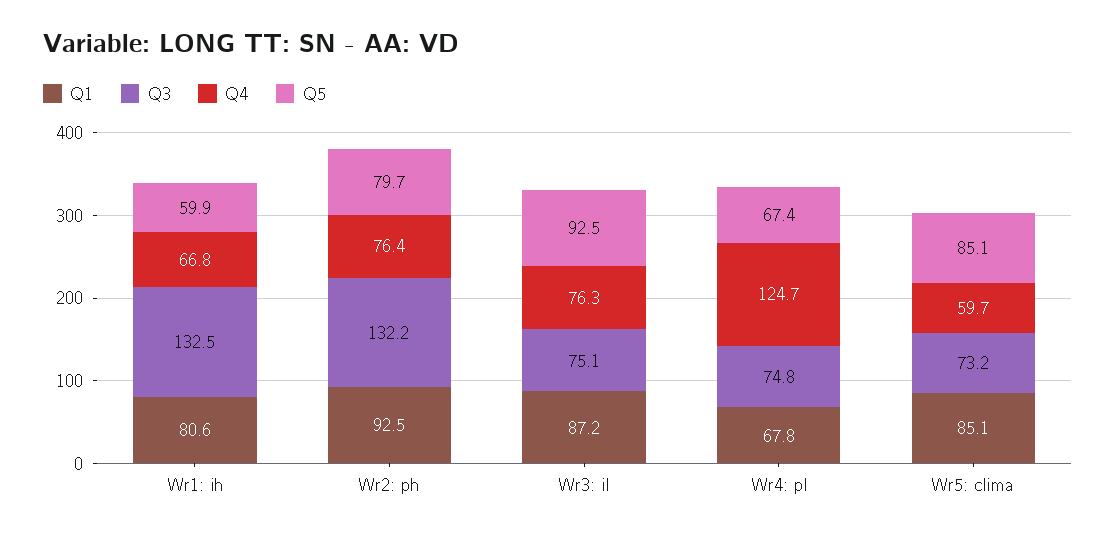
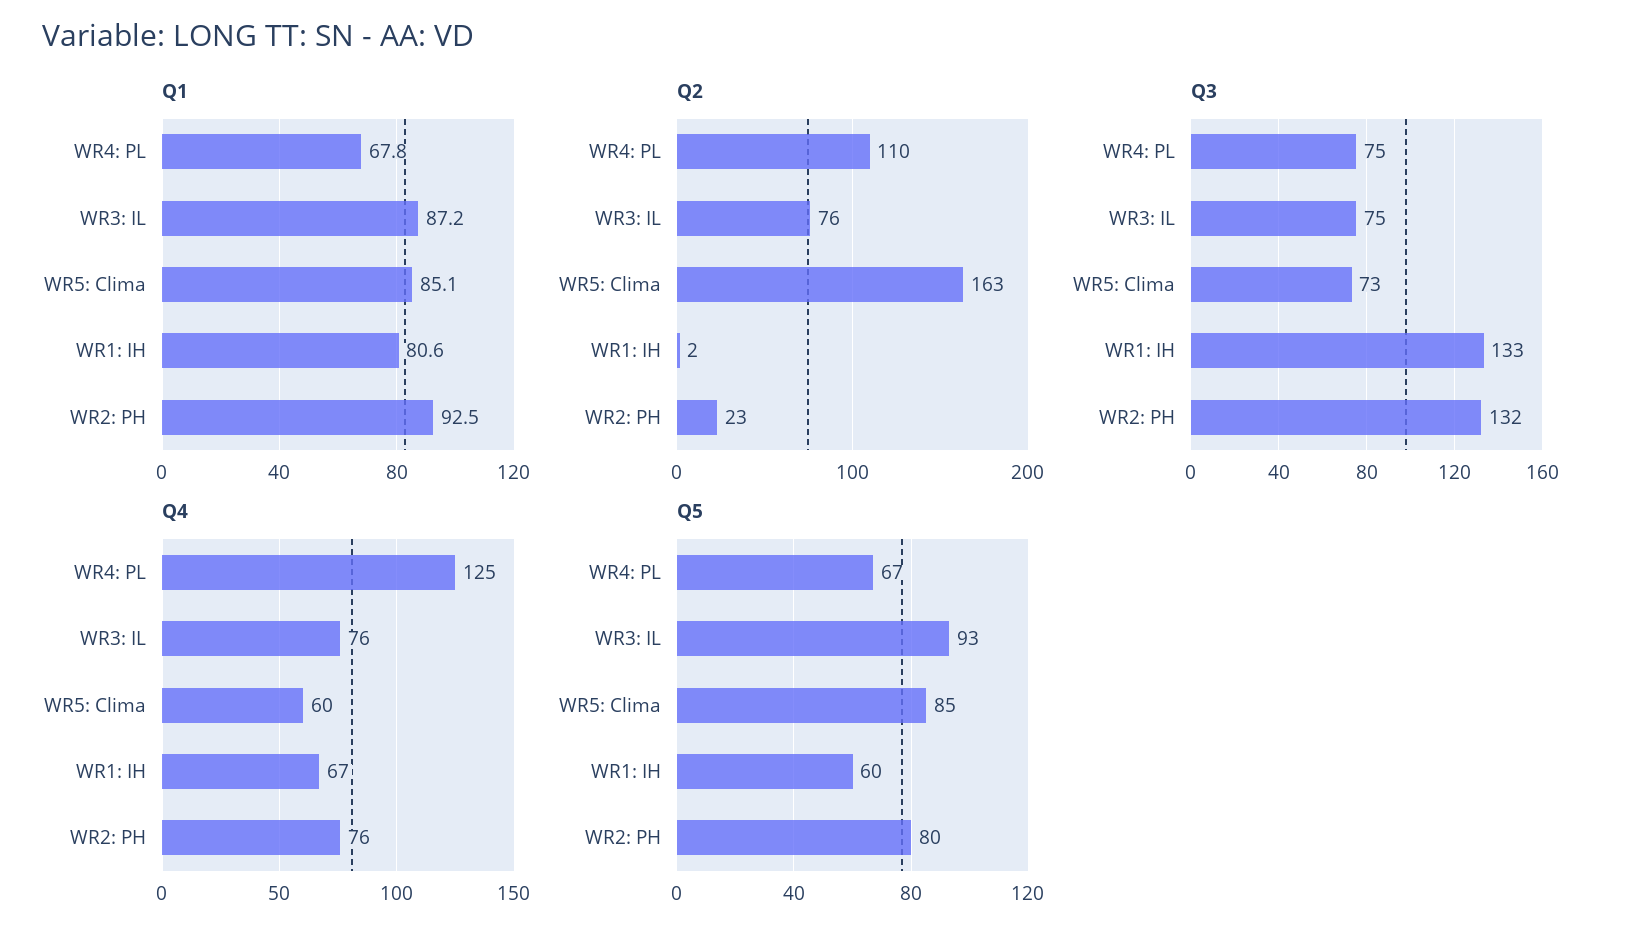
Q2, Wr4: pl: none -> 110
Q2, Wr3: il: none -> 76
Q2, Wr5: clima: none -> 163
Q2, Wr1: ih: none -> 2
Q2, Wr2: ph: none -> 23

